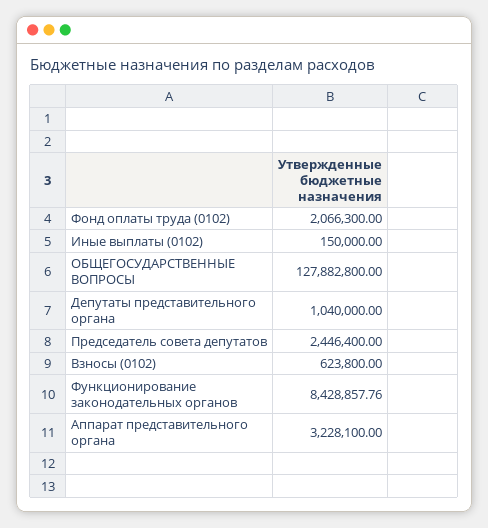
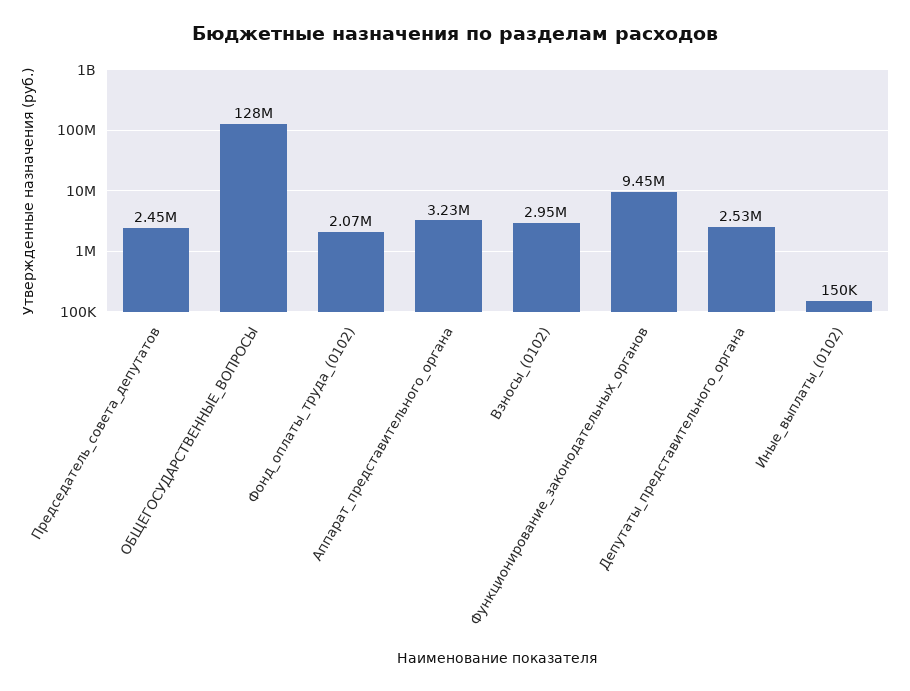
Депутаты представительного органа: 1040000 -> 2530000
Взносы (0102): 623800 -> 2950000
Функционирование законодательных органов: 8428857.76 -> 9450000

